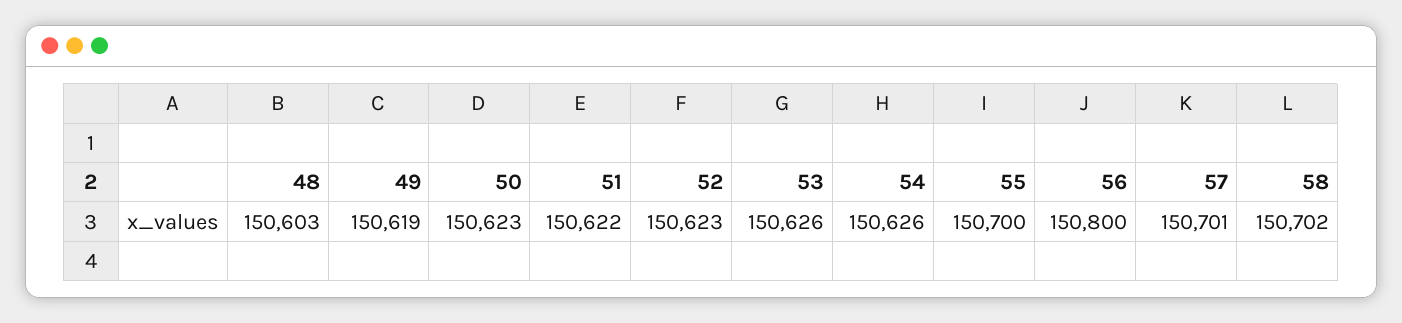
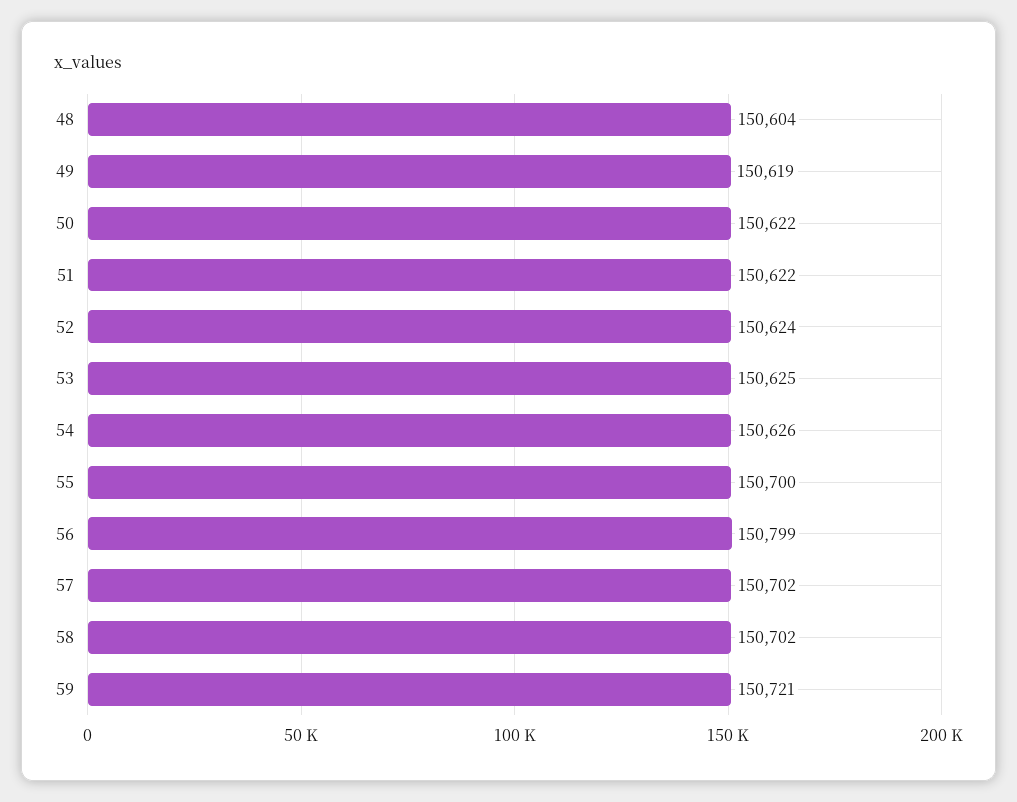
48: 150603 -> 150604
50: 150623 -> 150622
52: 150623 -> 150624
53: 150626 -> 150625
56: 150800 -> 150799
57: 150701 -> 150702
59: none -> 150721

